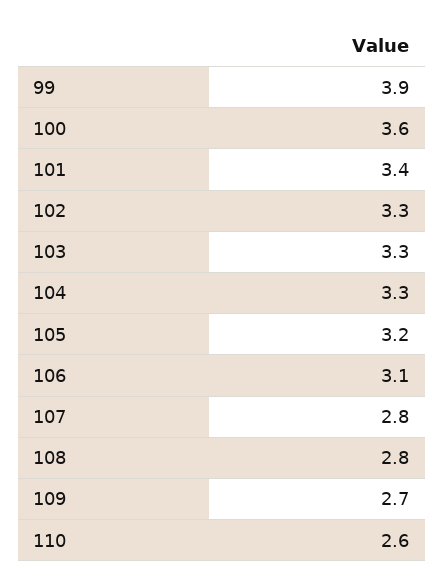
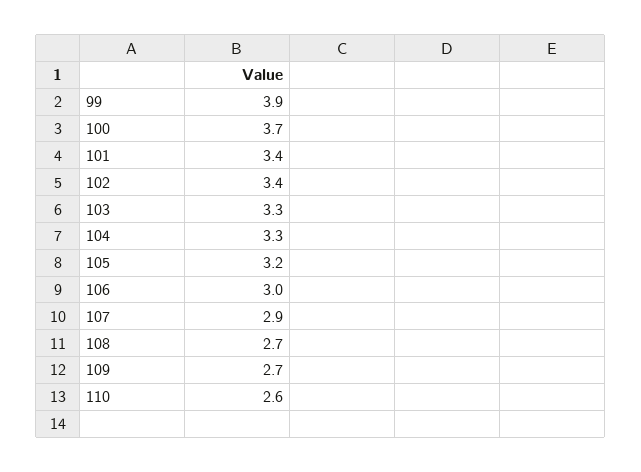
100: 3.6 -> 3.7
102: 3.3 -> 3.4
106: 3.1 -> 3
107: 2.8 -> 2.9
108: 2.8 -> 2.7

